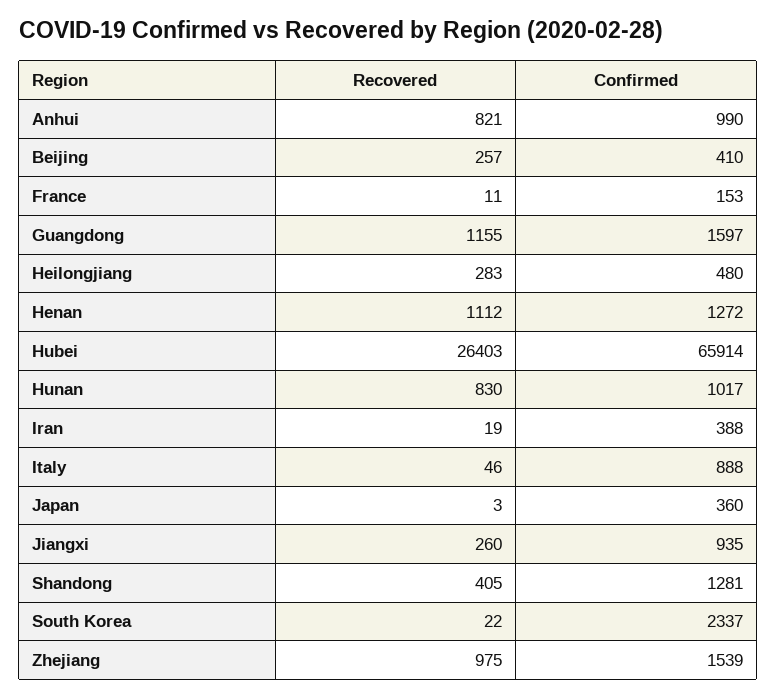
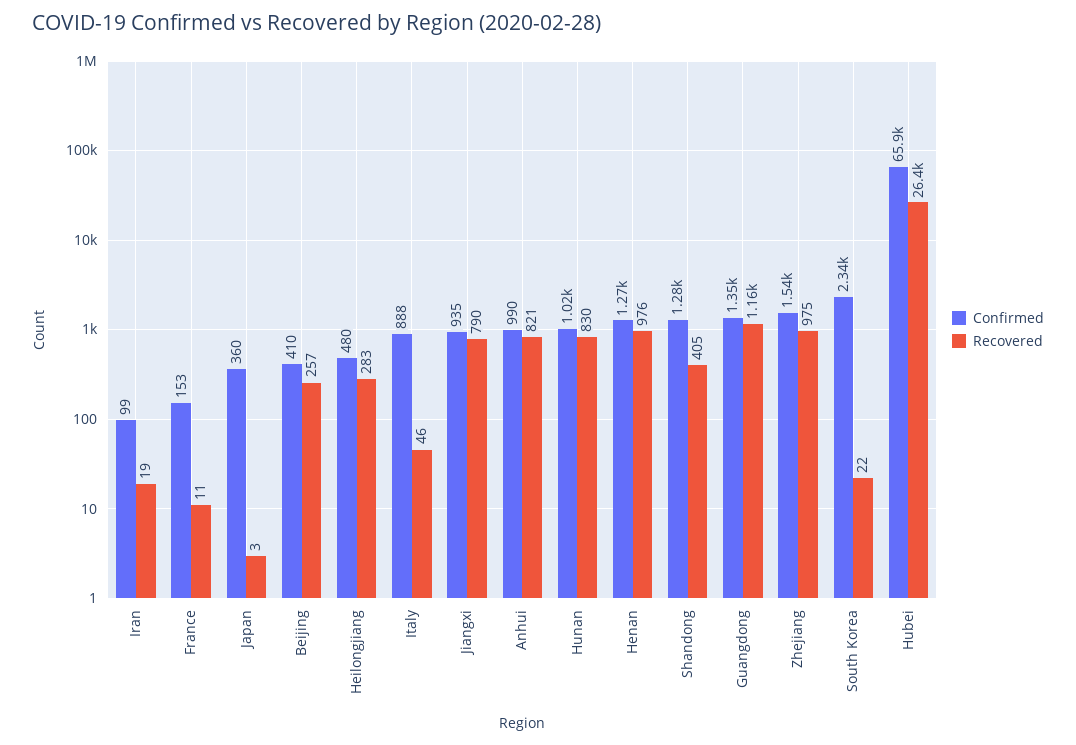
Confirmed, Guangdong: 1597 -> 1350
Recovered, Henan: 1112 -> 976
Confirmed, Iran: 388 -> 99
Recovered, Jiangxi: 260 -> 790

